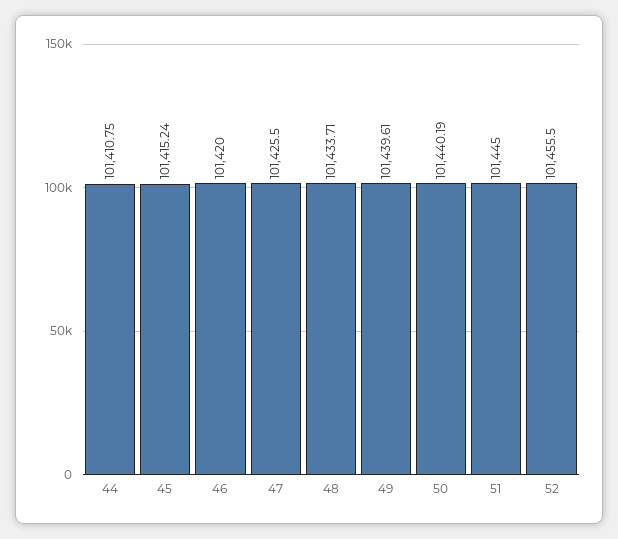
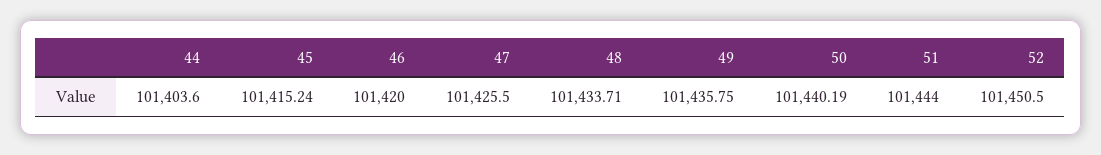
44: 101410.75 -> 101403.6
49: 101439.61 -> 101435.75
51: 101445 -> 101444
52: 101455.5 -> 101450.5

